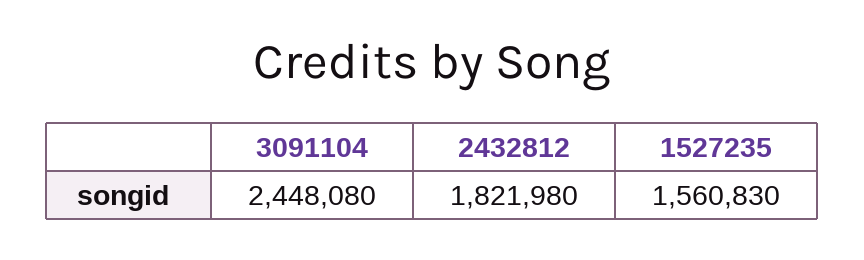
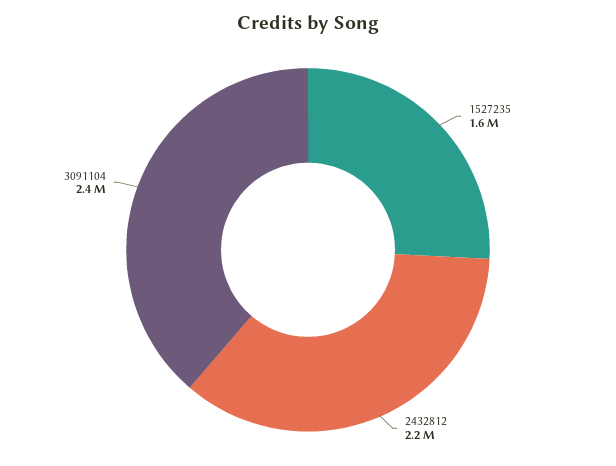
2432812: 1821980 -> 2200000

